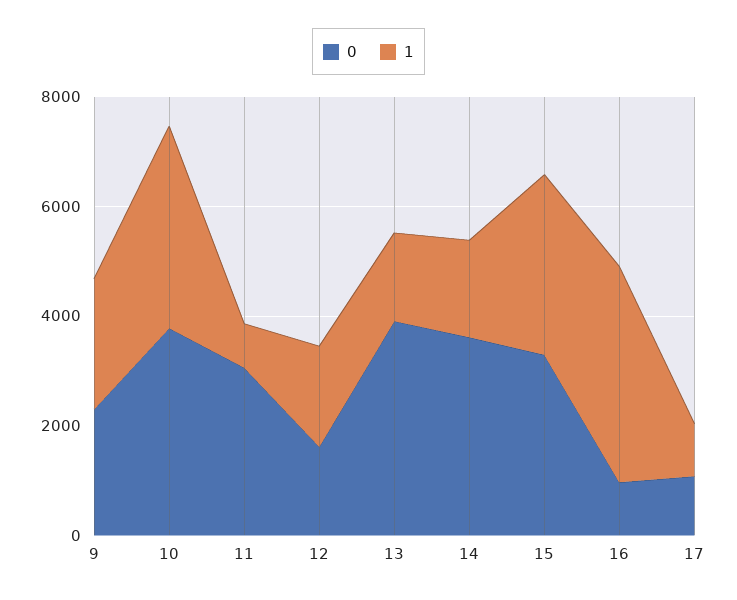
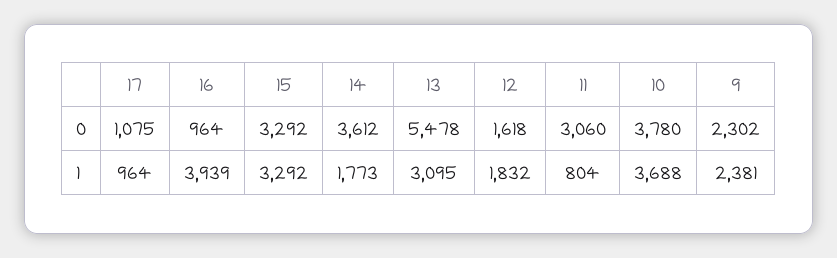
0, 13: 4000 -> 5478
1, 13: 1500 -> 3095

